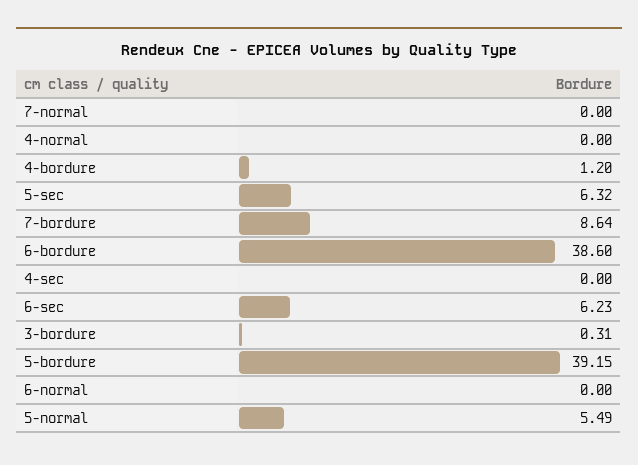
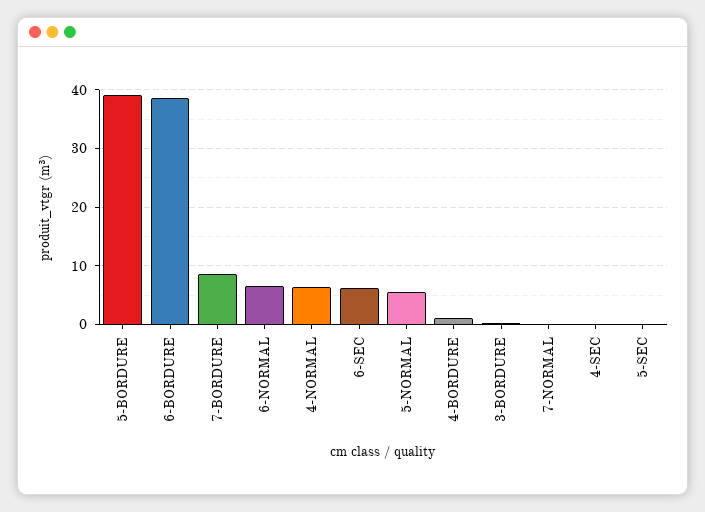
4-normal: 0 -> 6
5-sec: 6.32 -> 0
6-normal: 0 -> 6

